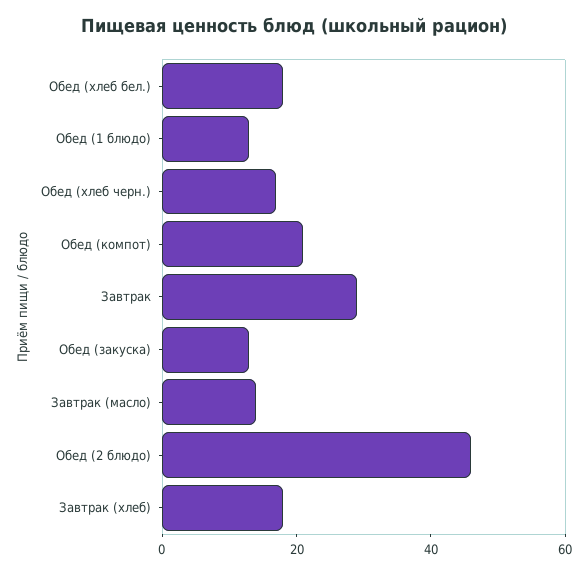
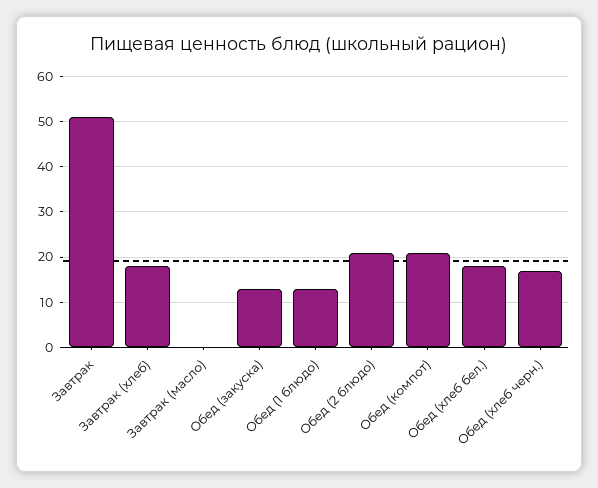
Завтрак: 30 -> 50
Завтрак (масло): 15 -> 0
Обед (2 блюдо): 45 -> 20

